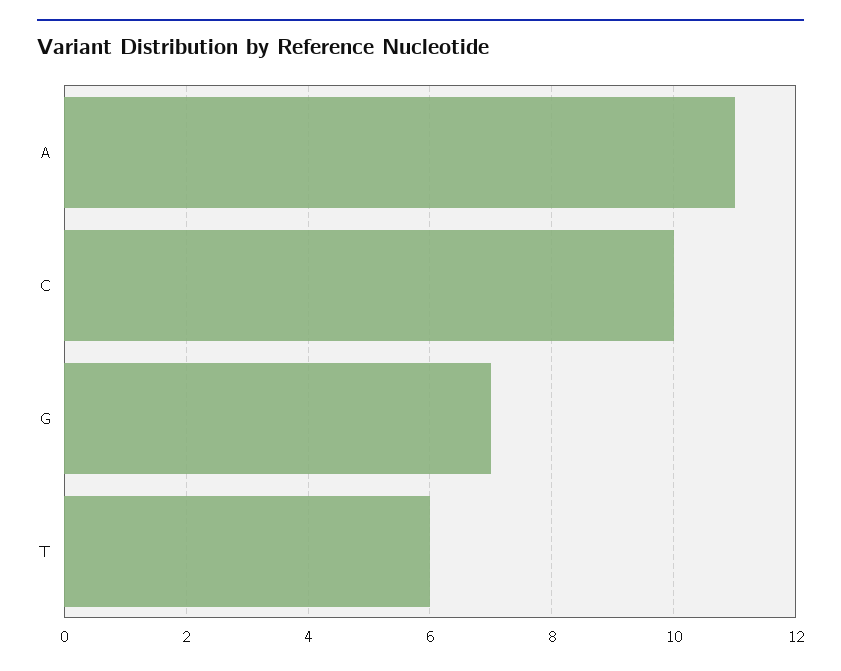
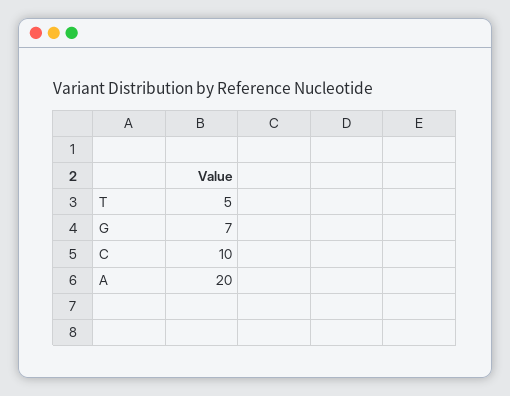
A: 11 -> 20
T: 6 -> 5

